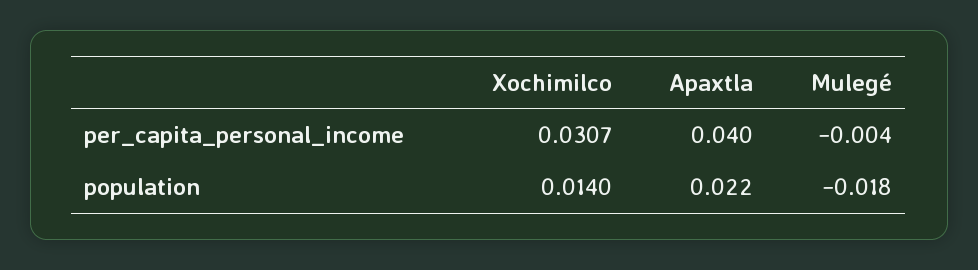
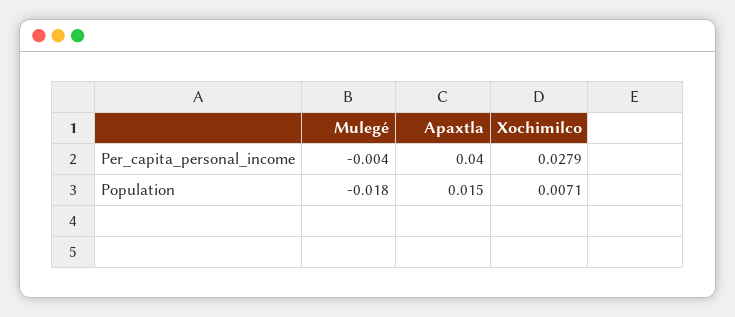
Xochimilco, per_capita_personal_income: 0.0307 -> 0.0279
Xochimilco, population: 0.014 -> 0.0071
Apaxtla, population: 0.022 -> 0.015

